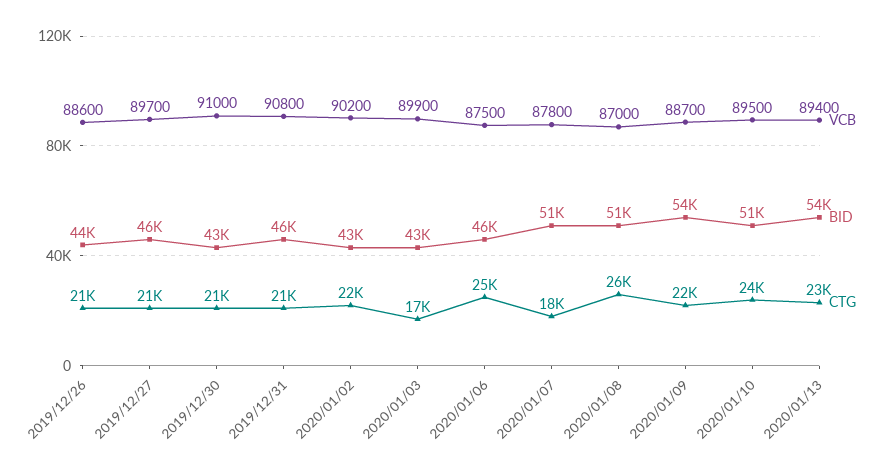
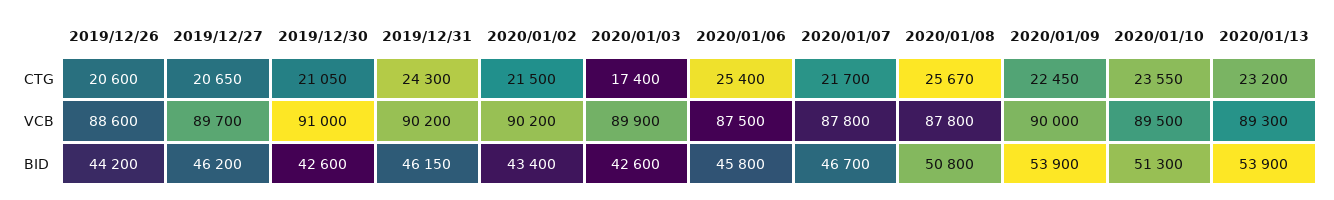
VCB, 2019/12/31: 90800 -> 90200
CTG, 2019/12/31: 21000 -> 24300
BID, 2020/01/07: 51000 -> 46700
CTG, 2020/01/07: 18000 -> 21700
VCB, 2020/01/08: 87000 -> 87800
VCB, 2020/01/09: 88700 -> 90000
VCB, 2020/01/13: 89400 -> 89300

